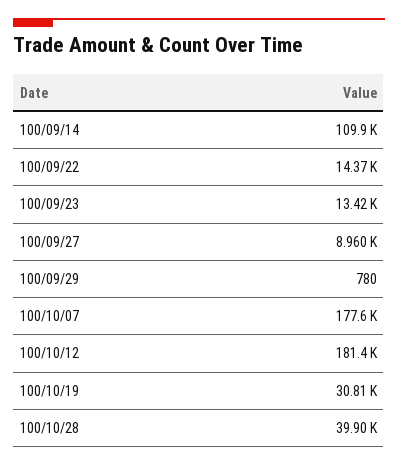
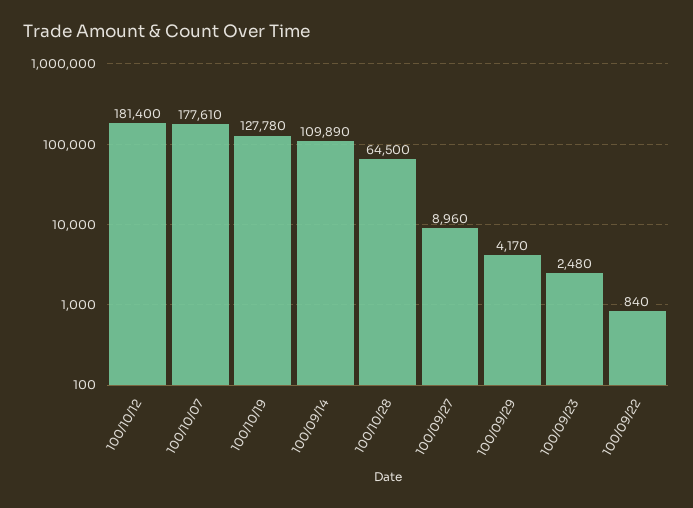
100/09/22: 14370 -> 840
100/09/23: 13420 -> 2480
100/09/29: 780 -> 4170
100/10/19: 30810 -> 127780
100/10/28: 39900 -> 64500

